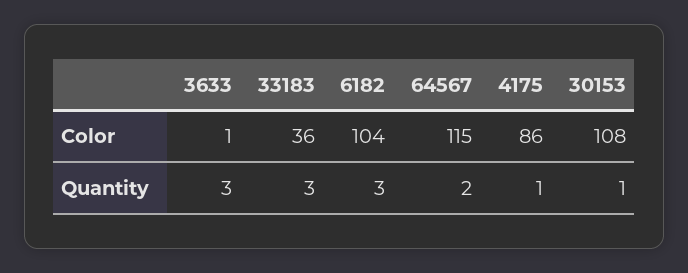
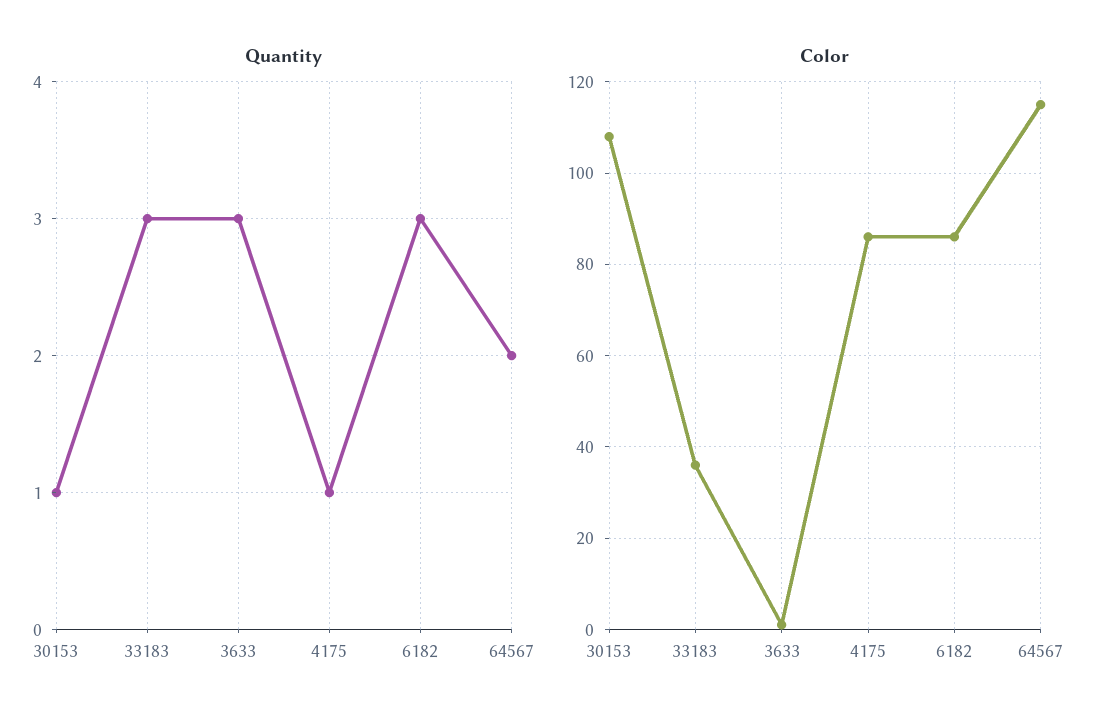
Color, 6182: 104 -> 85

